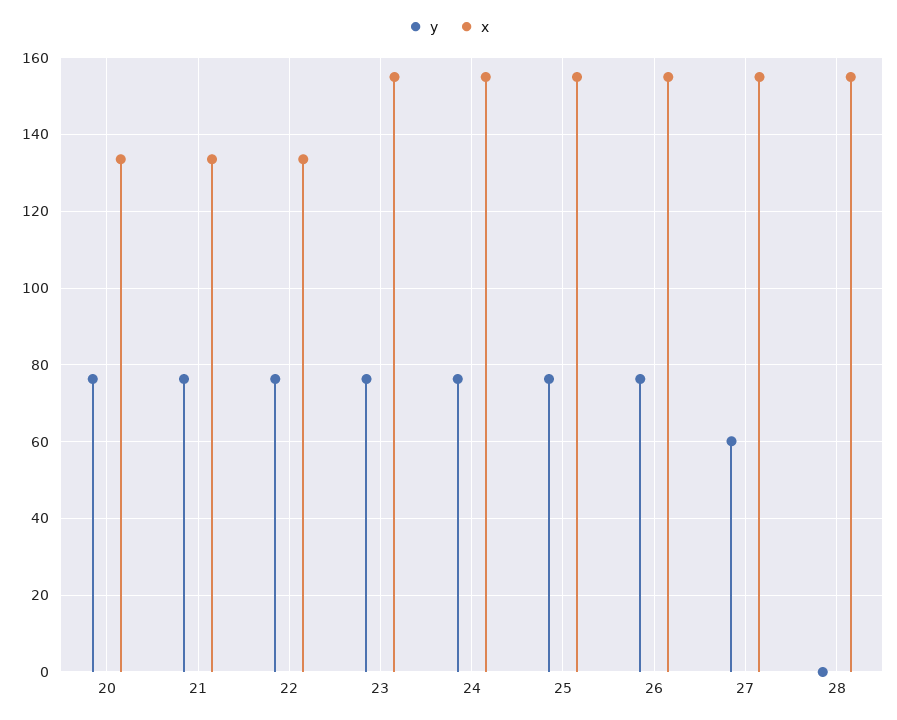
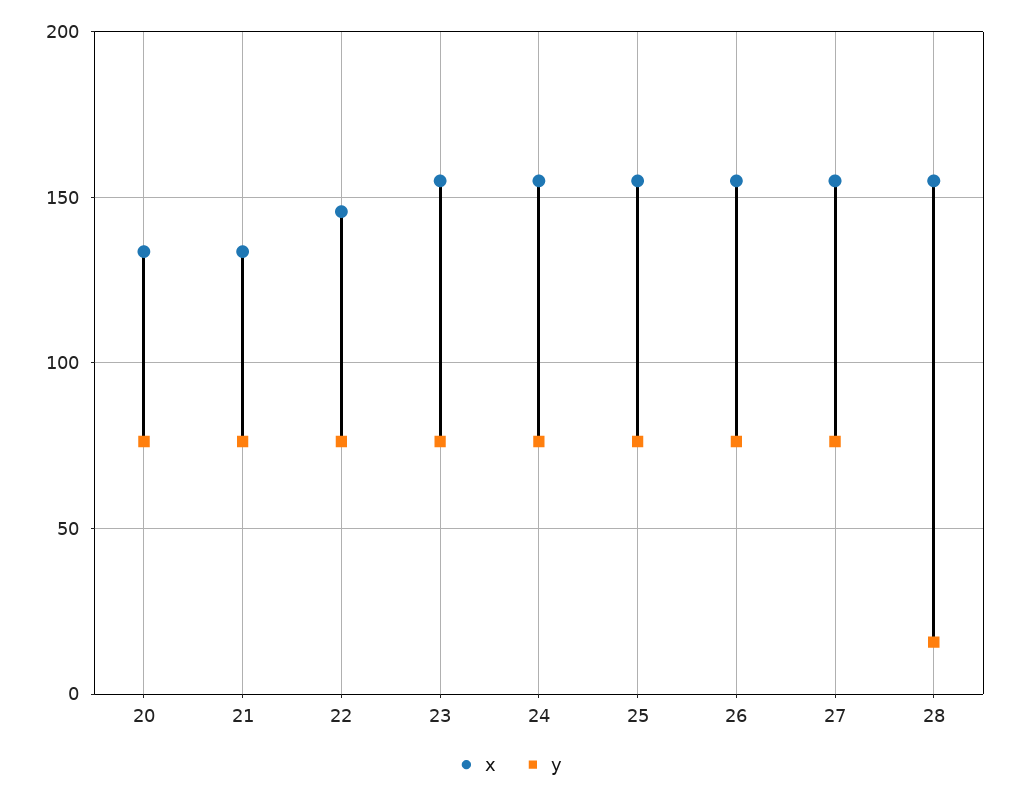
x, 22: 134 -> 145
y, 27: 60 -> 75
y, 28: 0 -> 15

